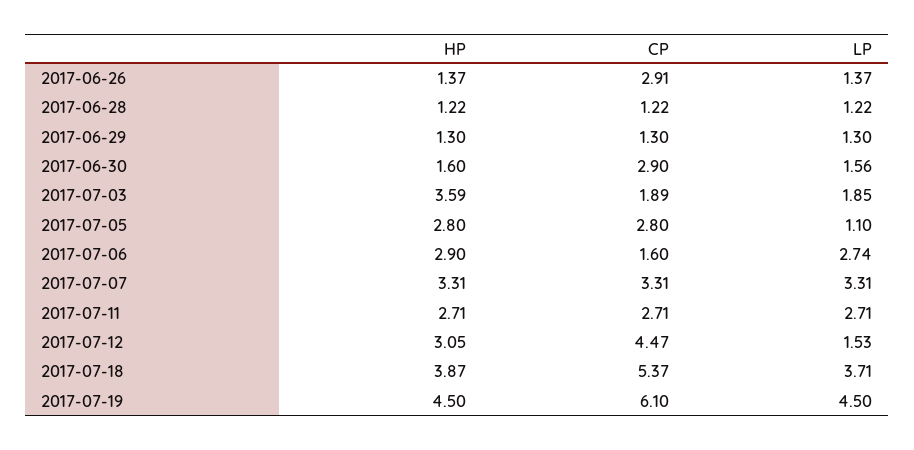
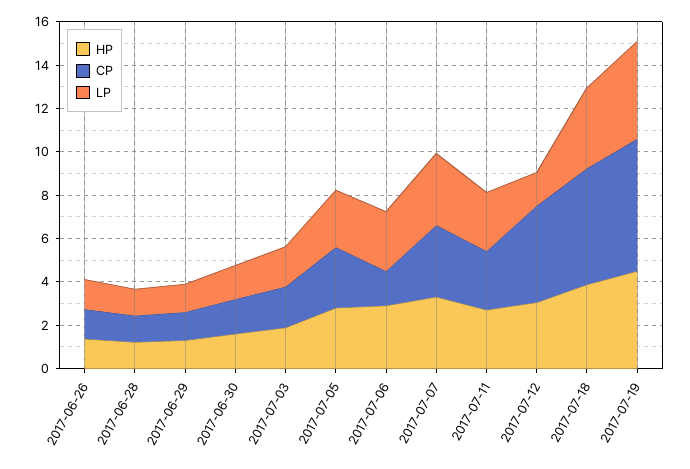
CP, 2017-06-26: 2.91 -> 1.5
CP, 2017-06-30: 2.9 -> 1.5
HP, 2017-07-03: 3.59 -> 2
LP, 2017-07-05: 1.1 -> 2.5

